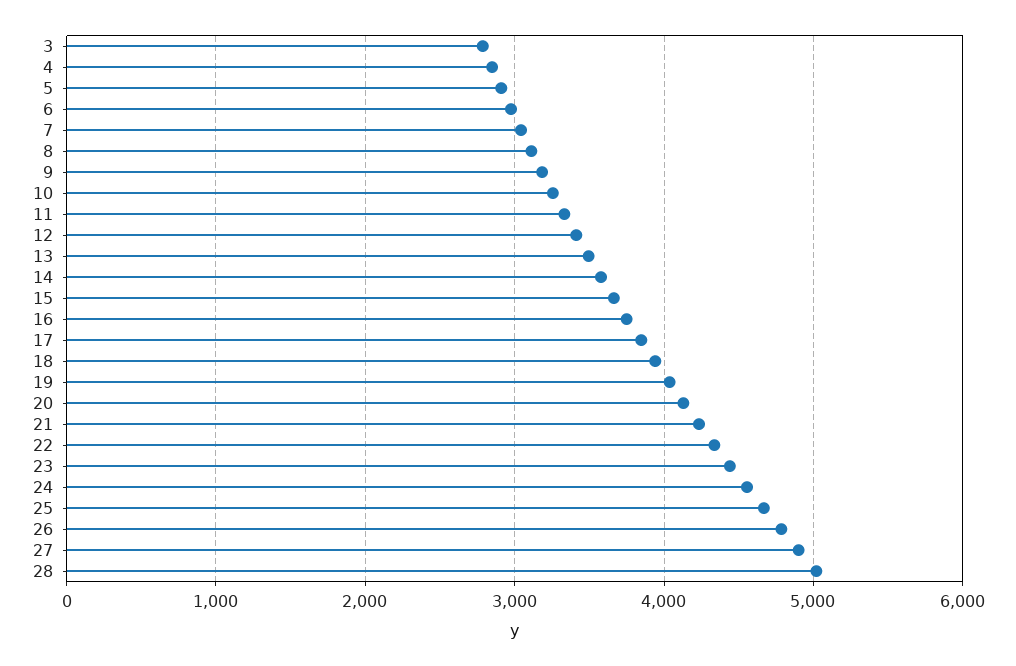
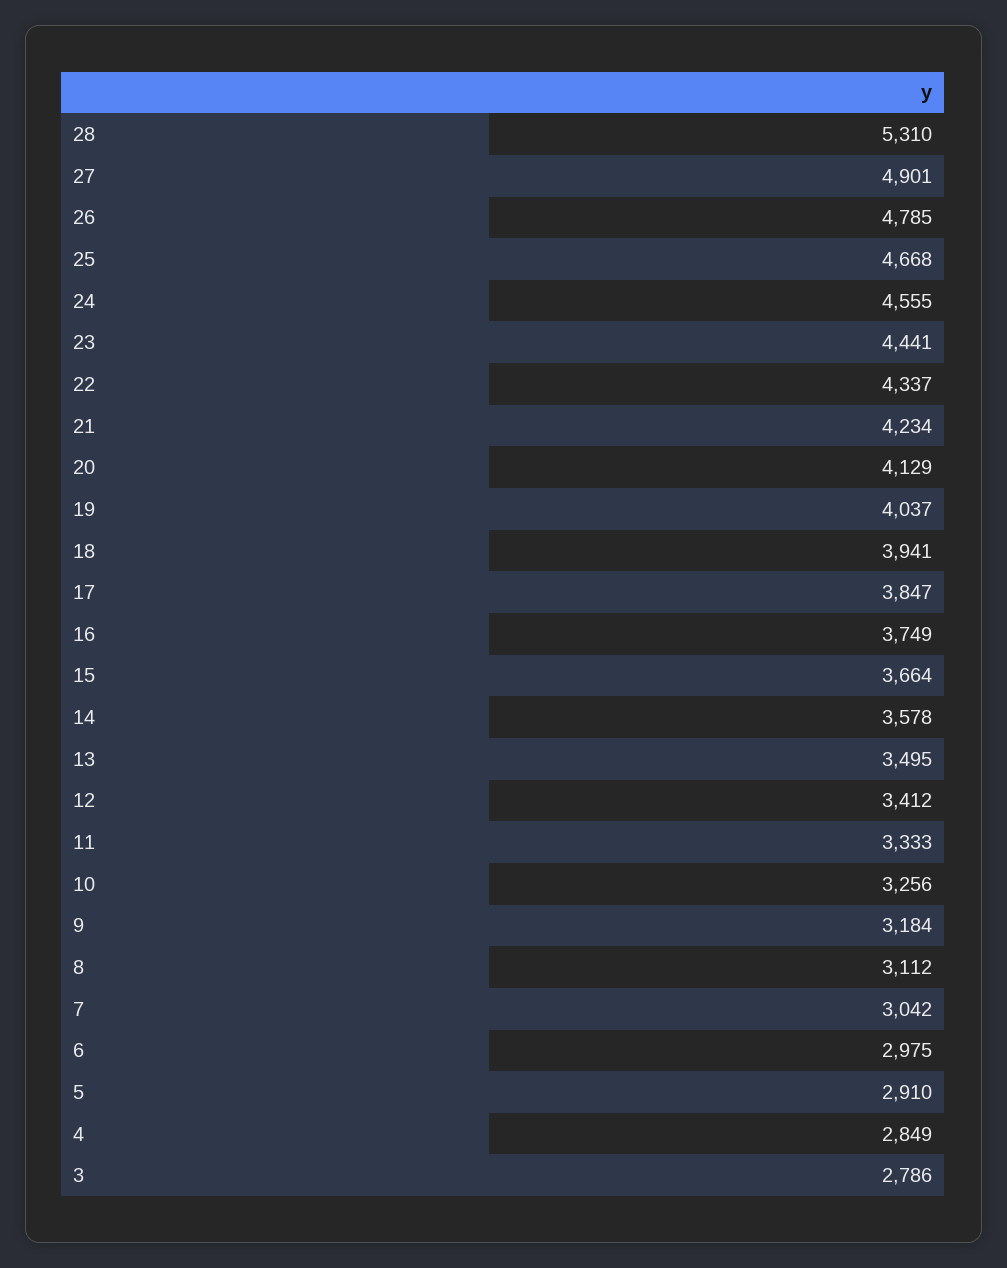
28: 5000 -> 5310

